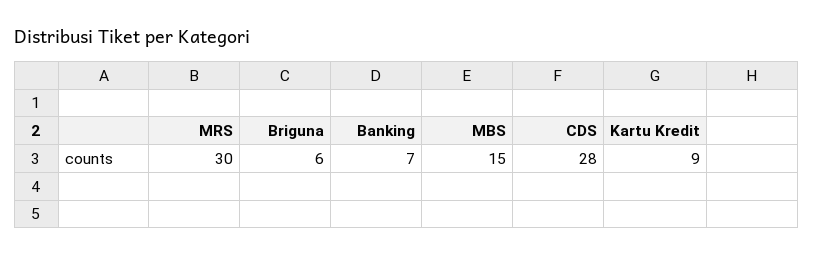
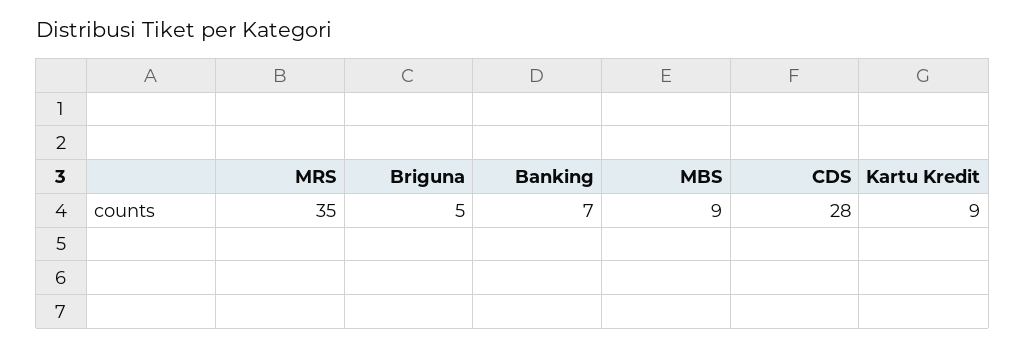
MRS: 30 -> 35
Briguna: 6 -> 5
MBS: 15 -> 9

